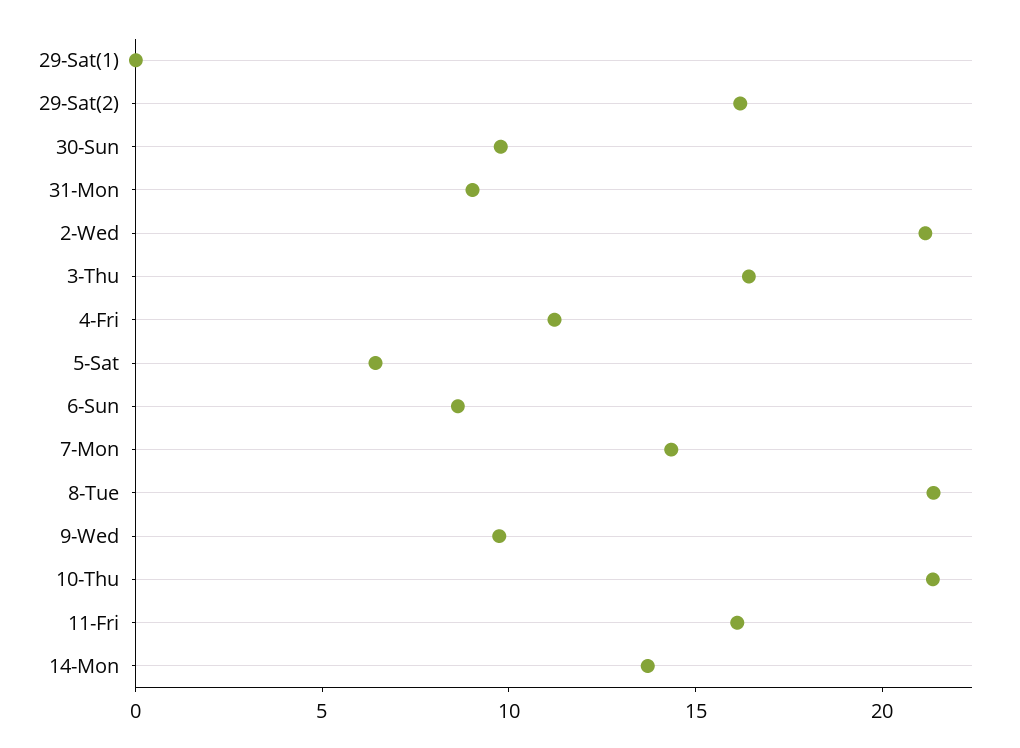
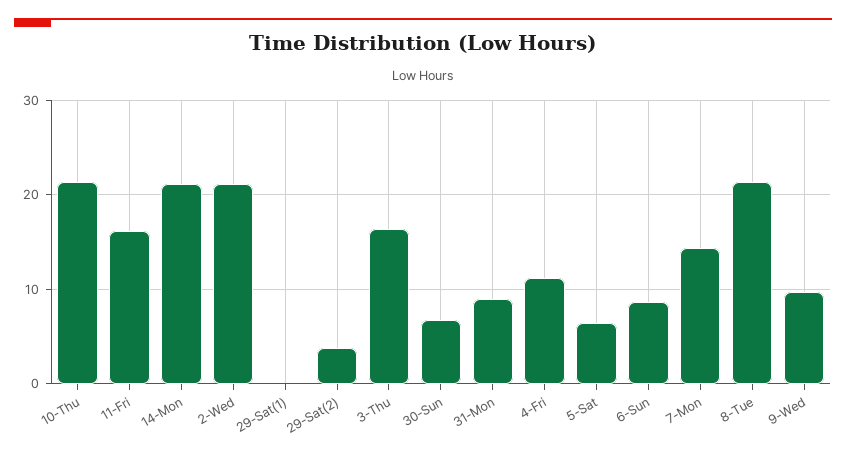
29-Sat(2): 16 -> 4
30-Sun: 10 -> 7
14-Mon: 14 -> 21

